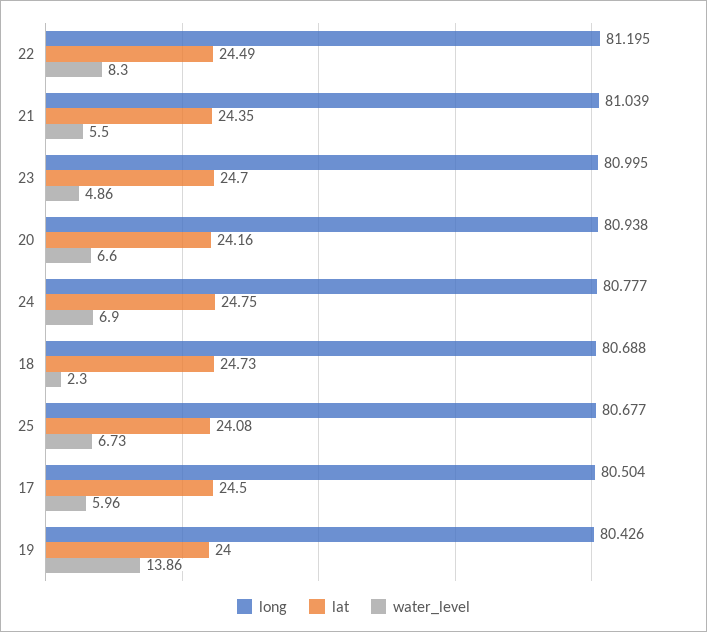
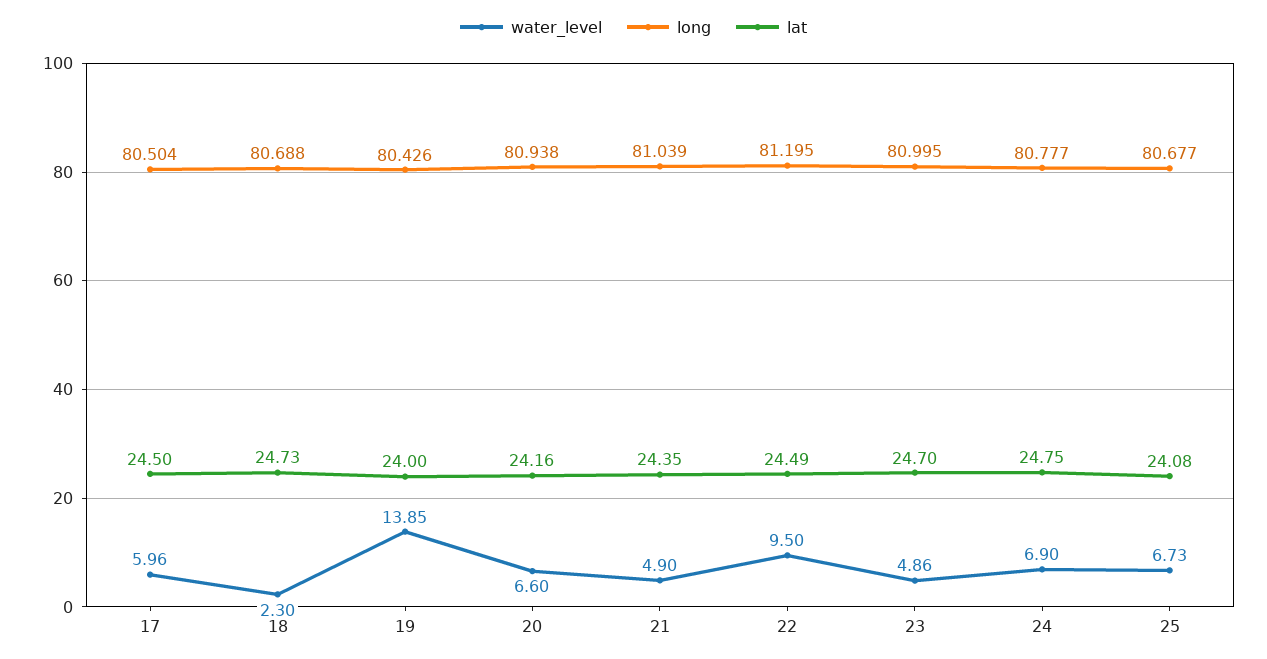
water_level, 22: 8.3 -> 9.5
water_level, 21: 5.5 -> 4.9
water_level, 19: 13.86 -> 13.85

